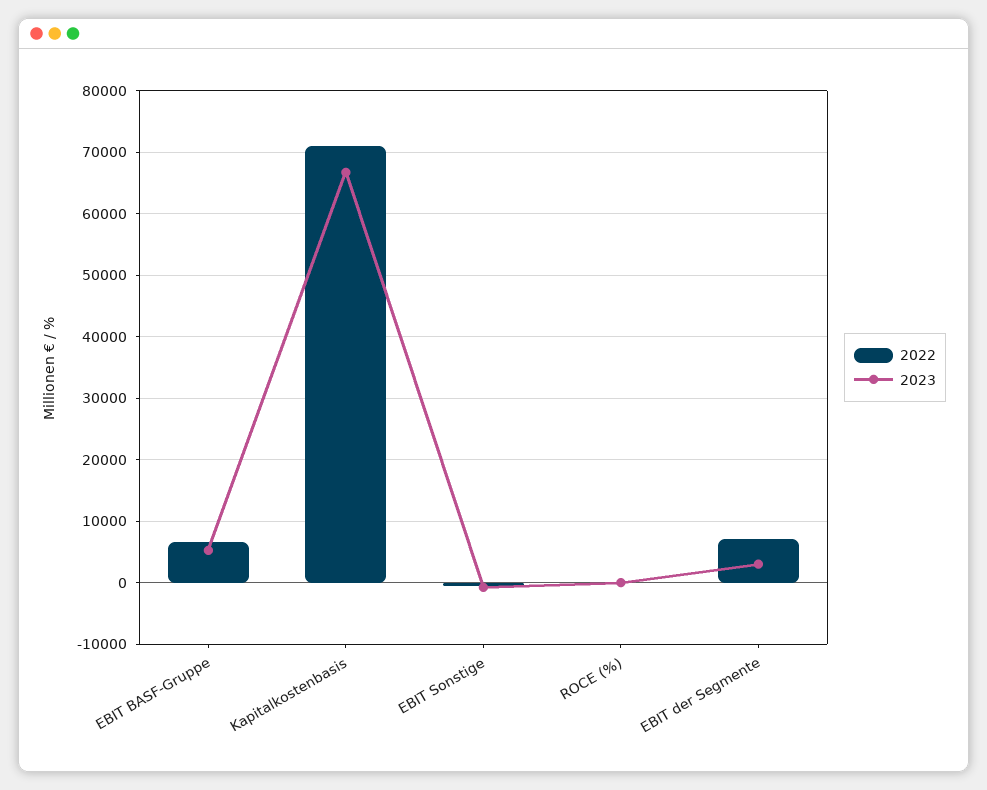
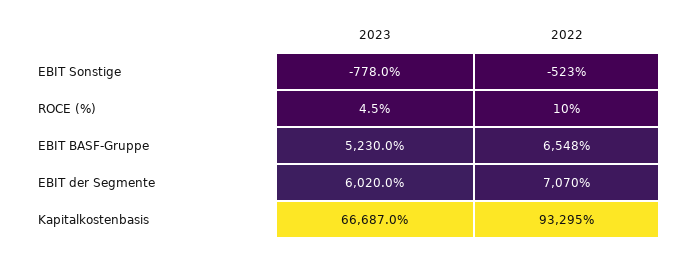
2022, Kapitalkostenbasis: 71000 -> 93295
2023, EBIT der Segmente: 3000 -> 6020

